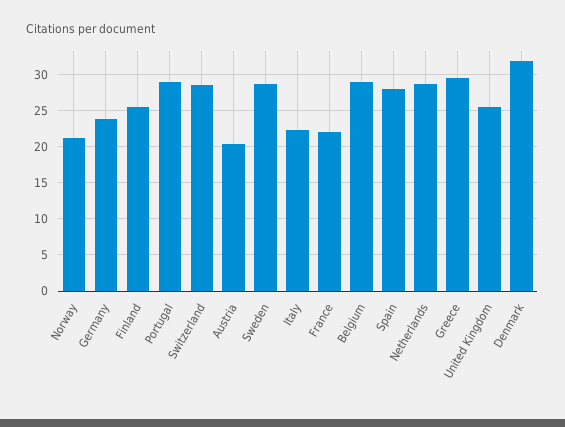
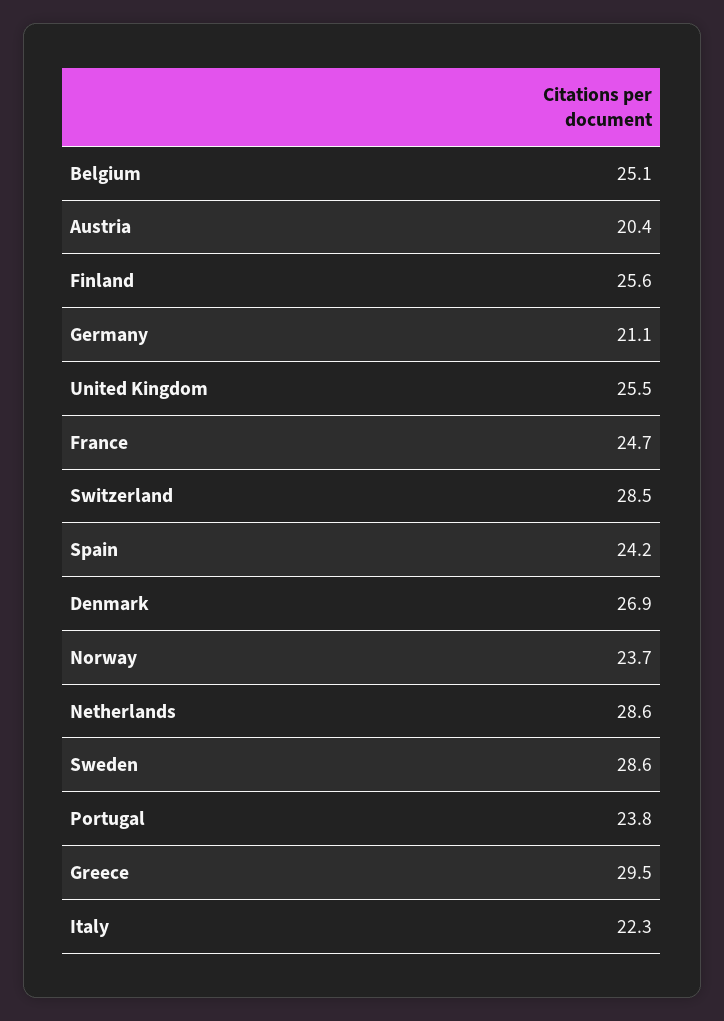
Norway: 21 -> 23.7
Germany: 24 -> 21.1
Portugal: 29 -> 23.8
France: 22 -> 24.7
Belgium: 29 -> 25.1
Spain: 28 -> 24.2
Denmark: 32 -> 26.9

